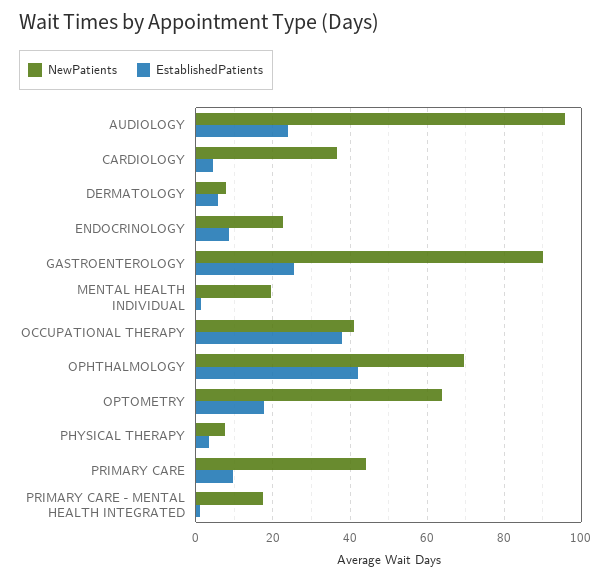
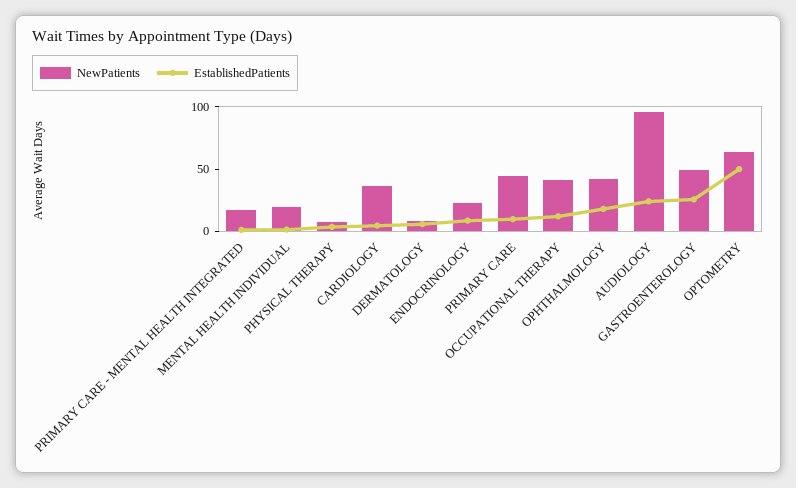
NewPatients, GASTROENTEROLOGY: 90 -> 50
EstablishedPatients, OCCUPATIONAL THERAPY: 38 -> 10
NewPatients, OPHTHALMOLOGY: 70 -> 40
EstablishedPatients, OPHTHALMOLOGY: 42 -> 20
EstablishedPatients, OPTOMETRY: 18 -> 50

